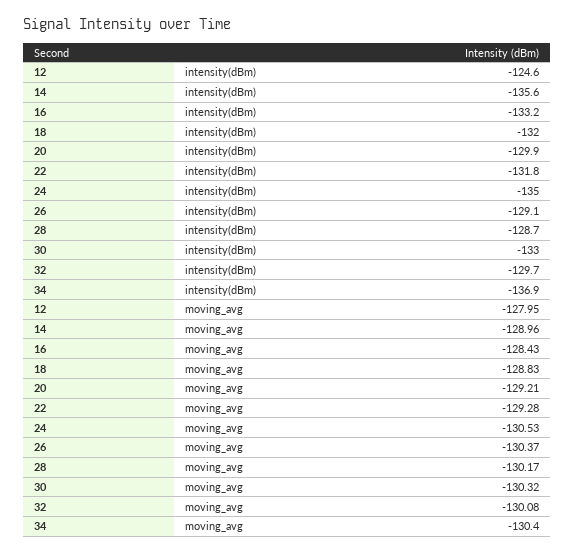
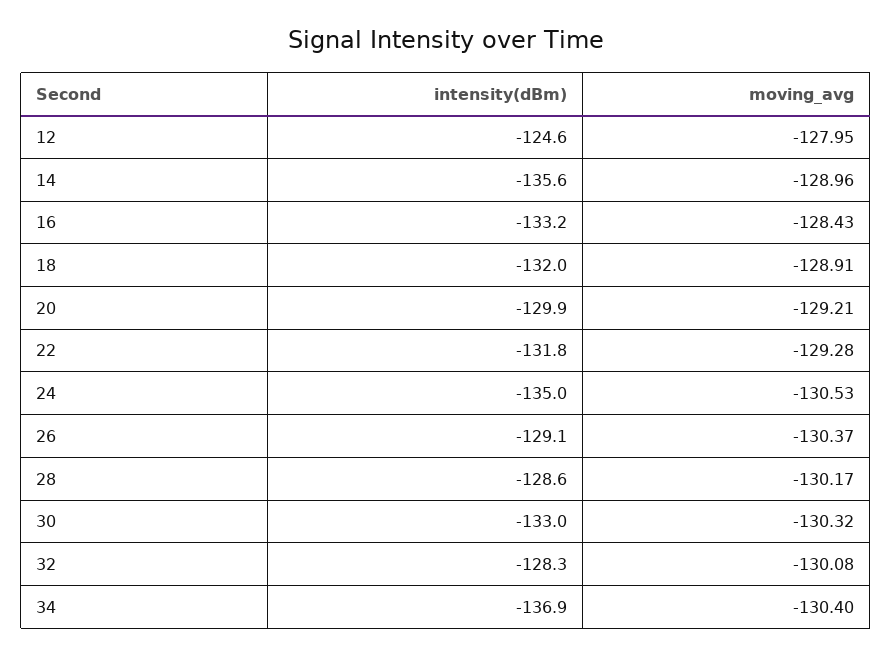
28, intensity(dBm): -128.7 -> -128.6
32, intensity(dBm): -129.7 -> -128.3
18, moving_avg: -128.83 -> -128.91

